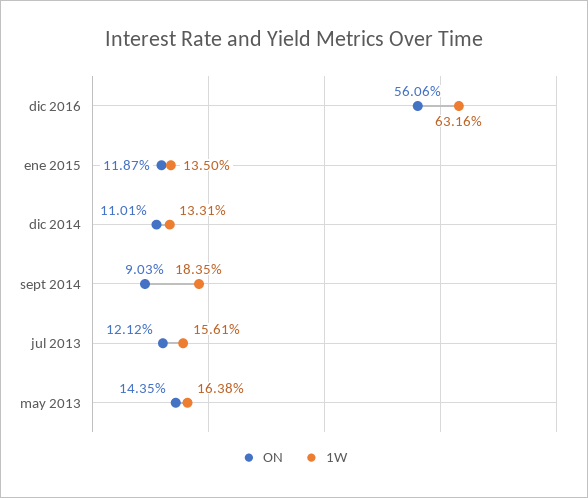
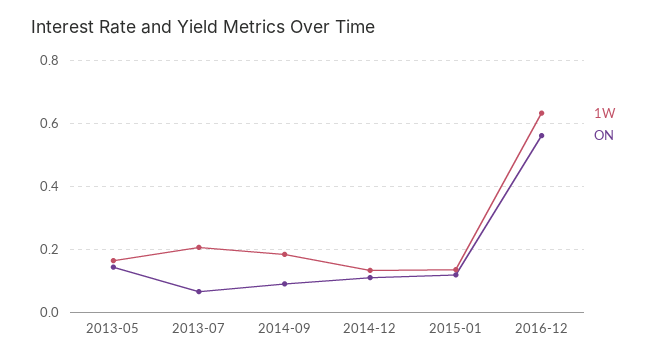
ON, jul 2013: 0.1212 -> 0.06
1W, jul 2013: 0.1561 -> 0.2

